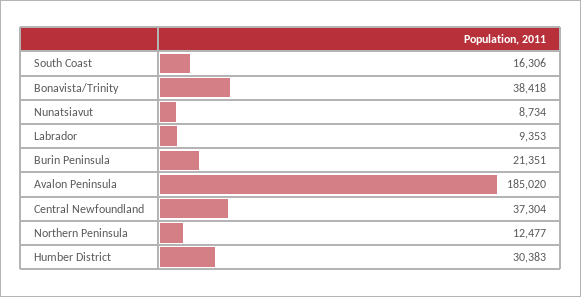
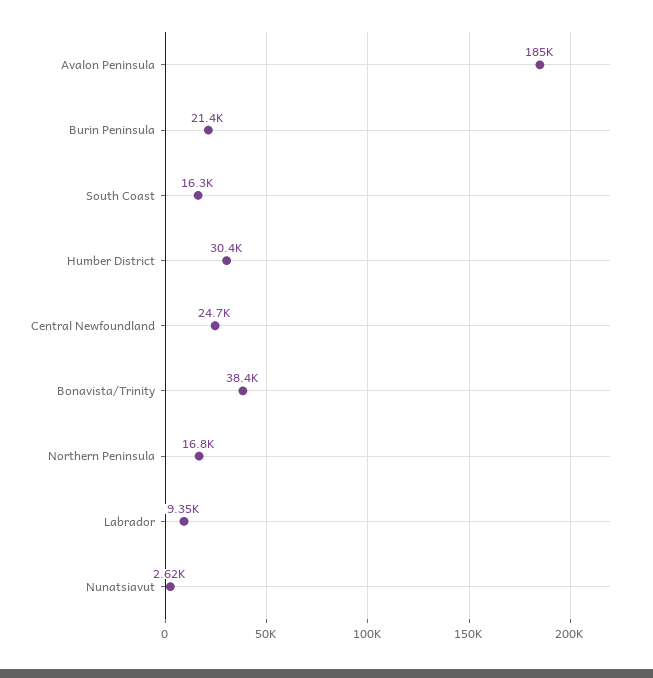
Nunatsiavut: 8734 -> 2620
Central Newfoundland: 37304 -> 24700
Northern Peninsula: 12477 -> 16800

